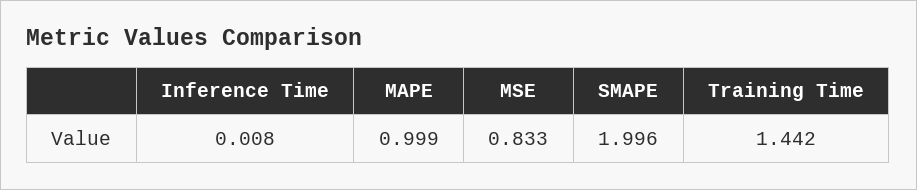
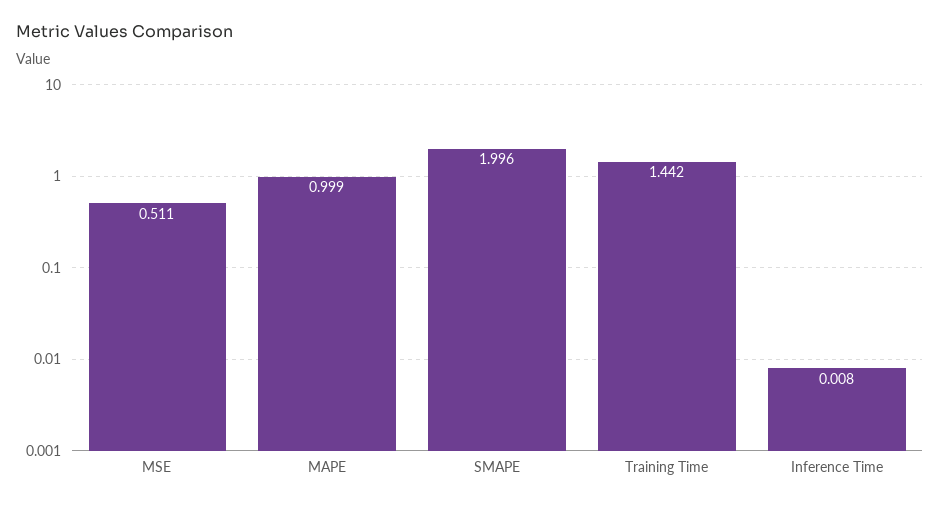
MSE: 0.833 -> 0.511

